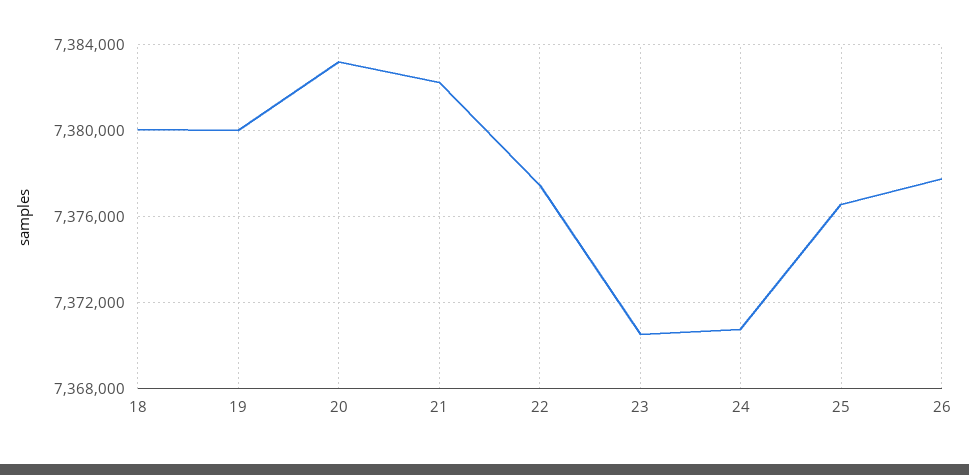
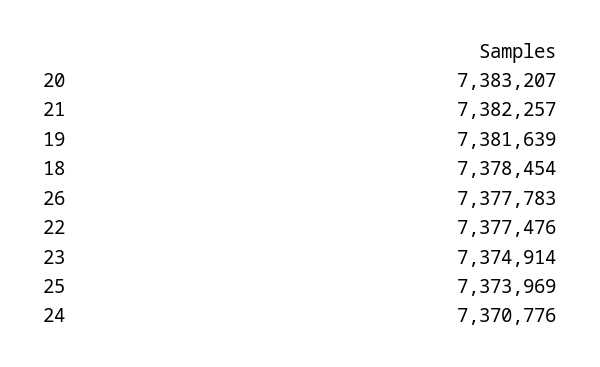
18: 7380000 -> 7378454
19: 7380000 -> 7381639
23: 7370500 -> 7374914
25: 7376500 -> 7373969

